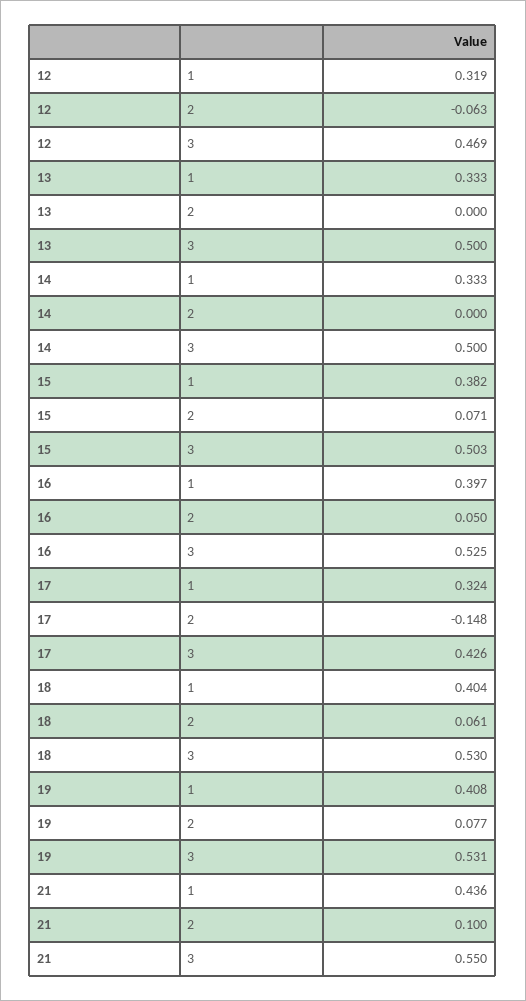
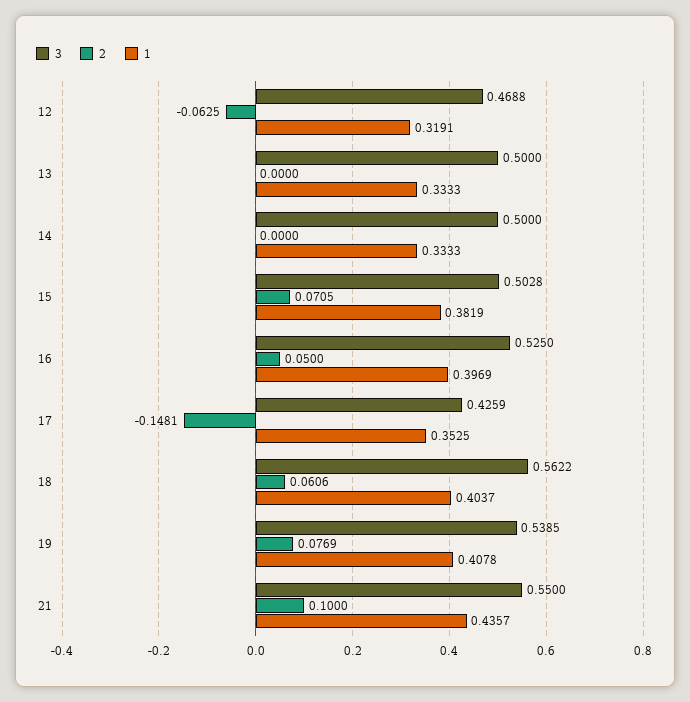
1, 17: 0.324 -> 0.3525
3, 18: 0.53 -> 0.5622
3, 19: 0.531 -> 0.5385

